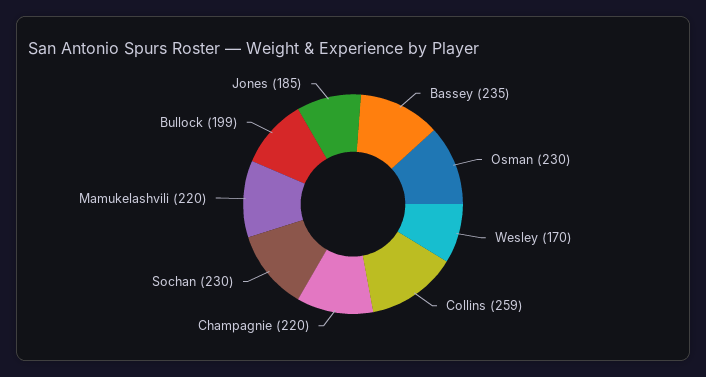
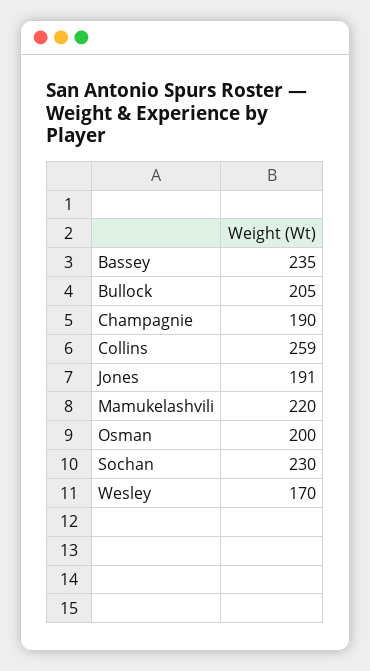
Osman: 230 -> 200
Champagnie: 220 -> 190
Bullock: 199 -> 205
Jones: 185 -> 191

